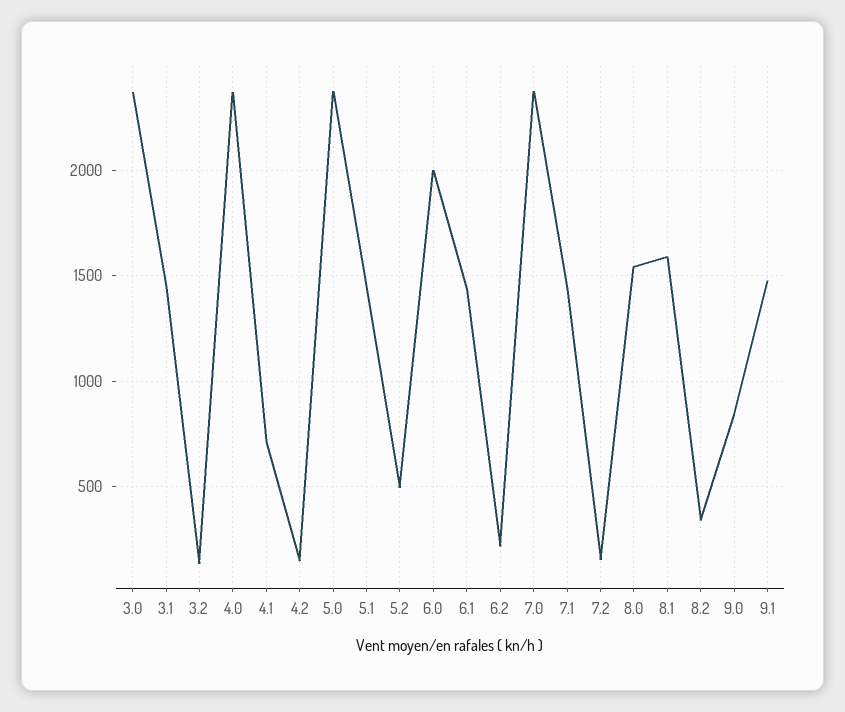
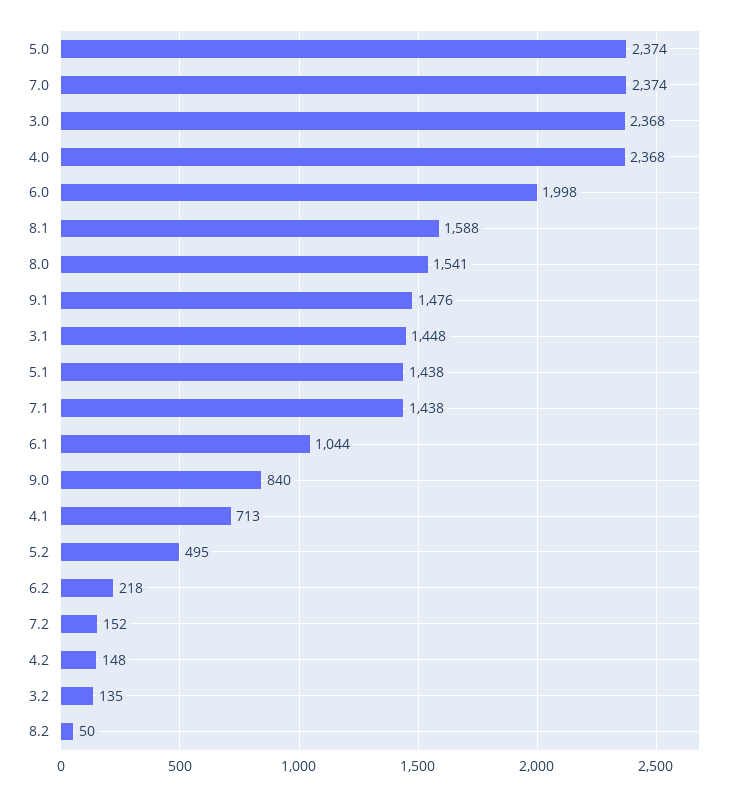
6.1: 1450 -> 1044
8.2: 350 -> 50

